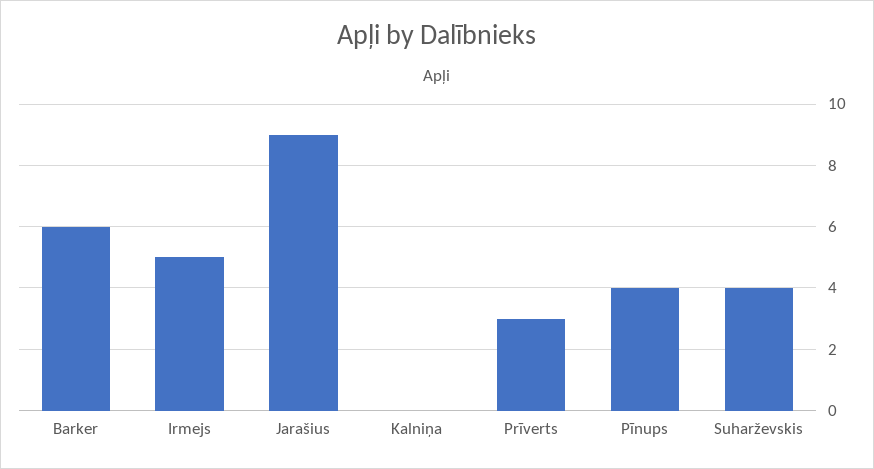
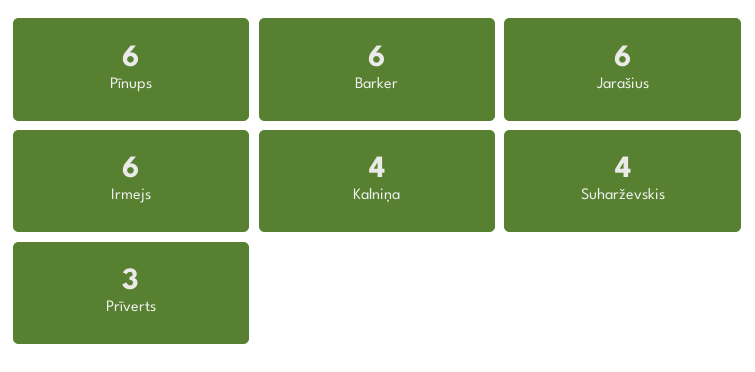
Irmejs: 5 -> 6
Jarašius: 9 -> 6
Kalniņa: 0 -> 4
Pīnups: 4 -> 6

